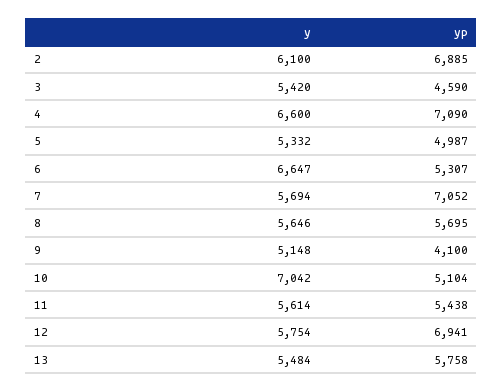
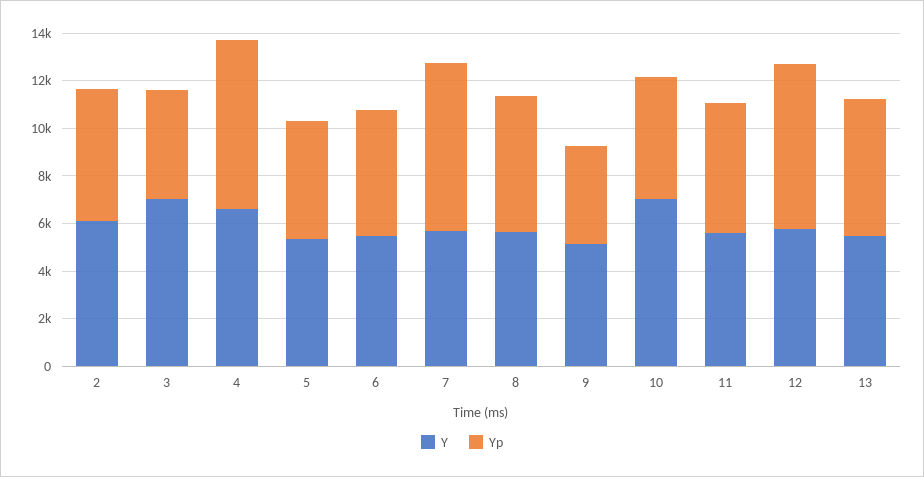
yp, 2: 6885 -> 5500
y, 3: 5420 -> 7000
y, 6: 6647 -> 5500

